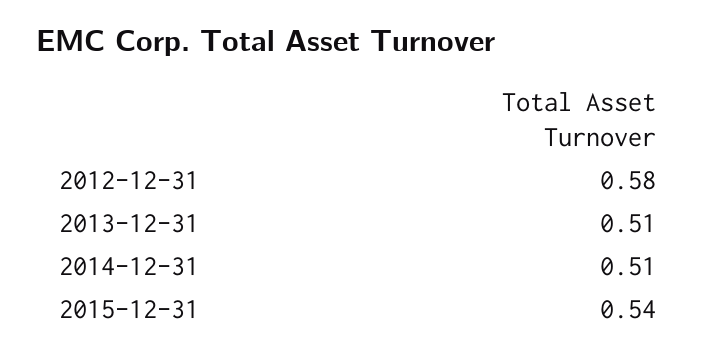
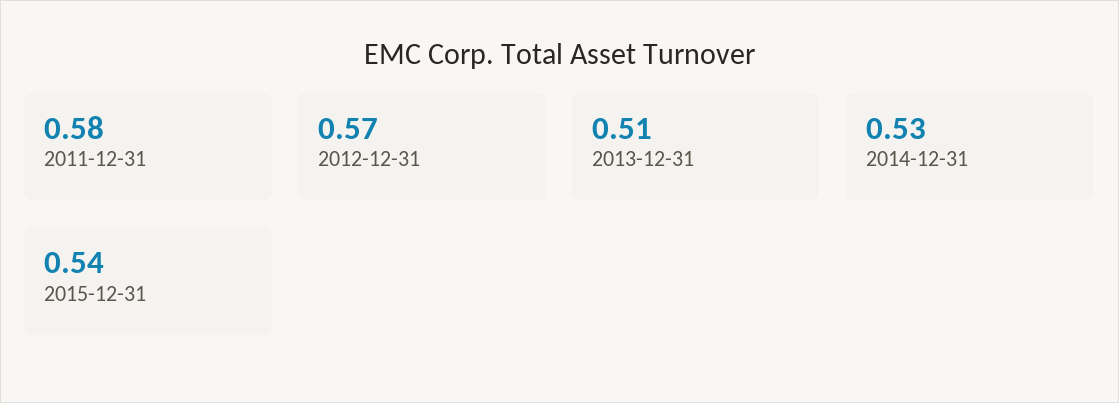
2012-12-31: 0.58 -> 0.57
2014-12-31: 0.51 -> 0.53
2011-12-31: none -> 0.58

